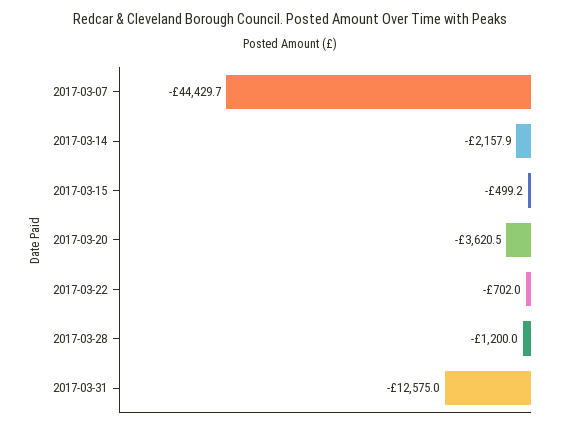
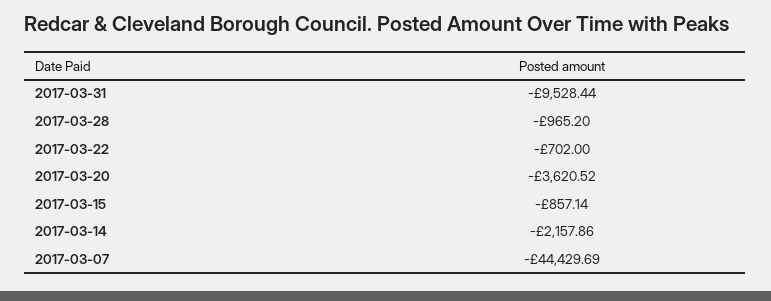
2017-03-15: -499.2 -> -857.14
2017-03-28: -1200 -> -965.2
2017-03-31: -12575 -> -9528.44

